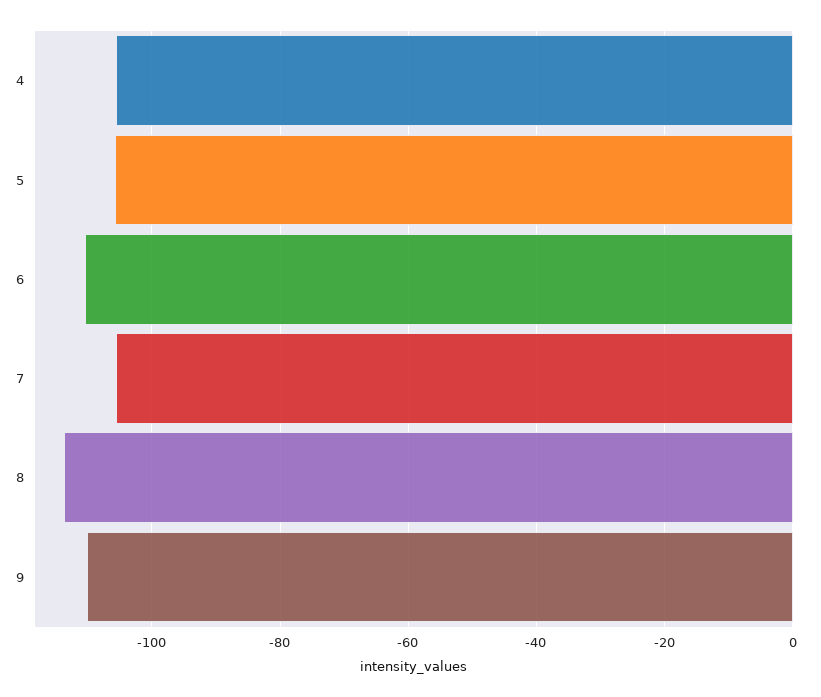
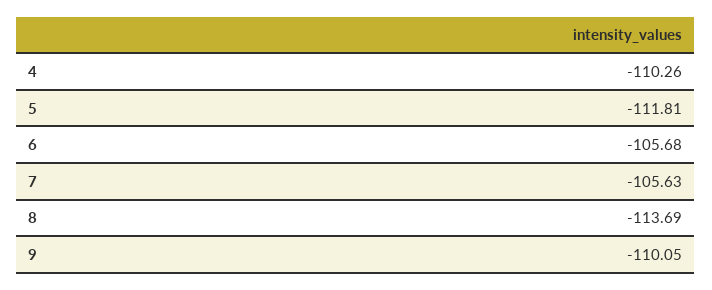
4: -106 -> -110.26
5: -106 -> -111.81
6: -110 -> -105.68

